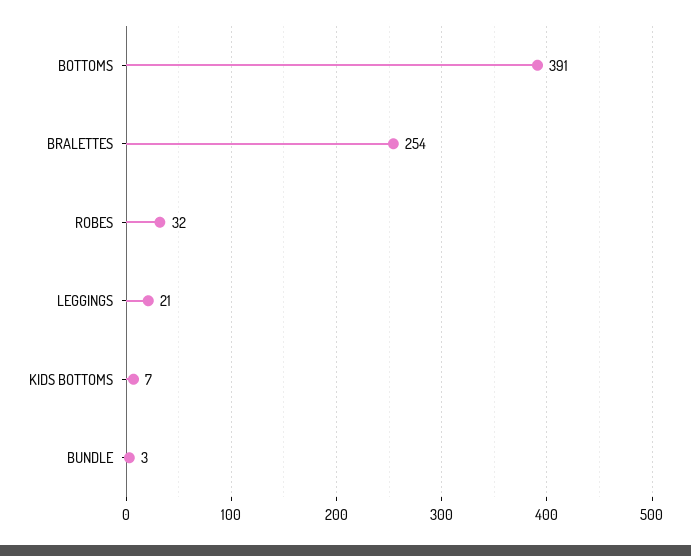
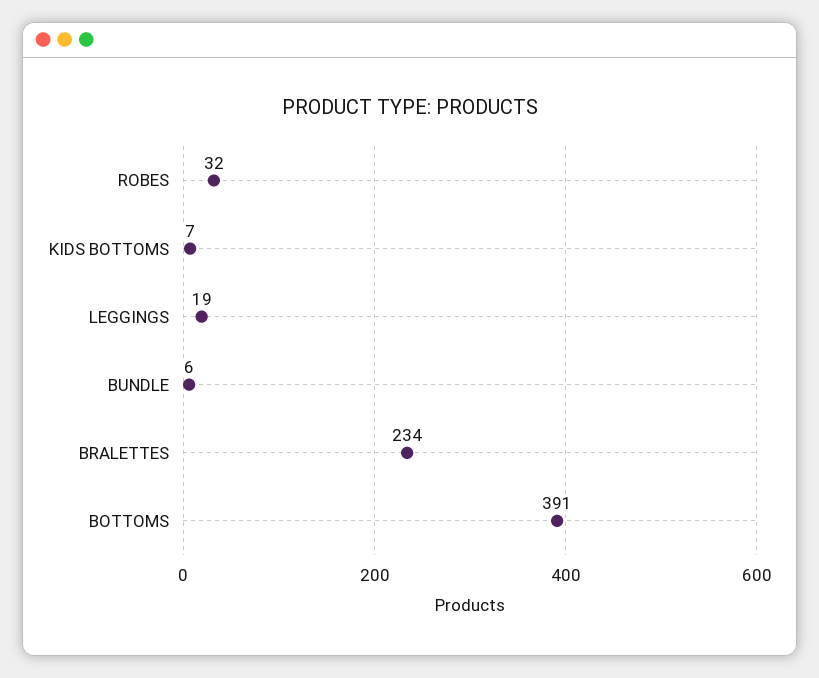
BRALETTES: 254 -> 234
LEGGINGS: 21 -> 19
BUNDLE: 3 -> 6

